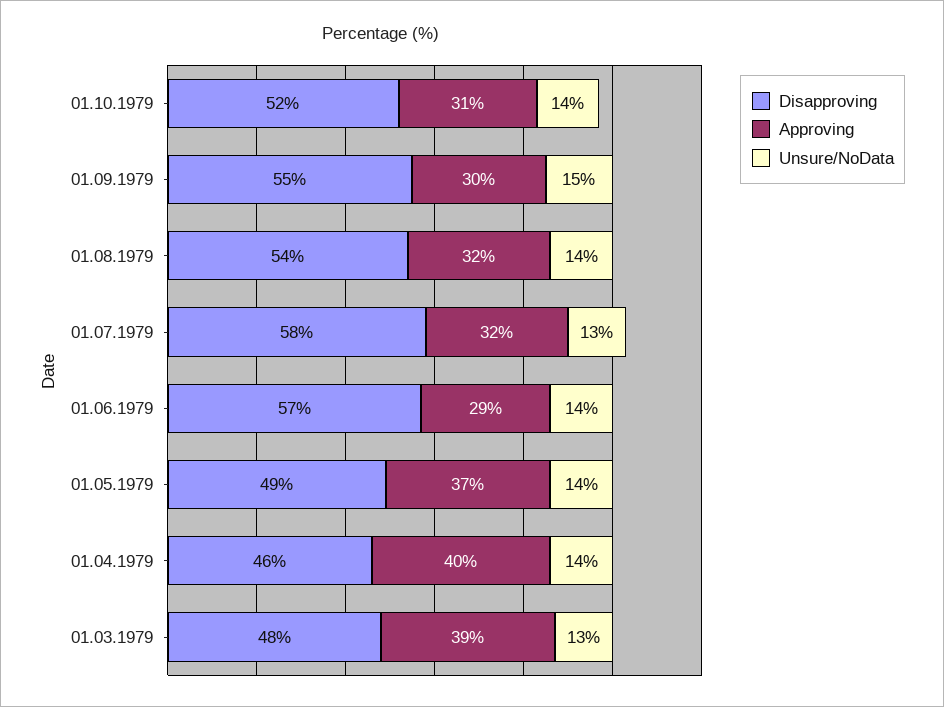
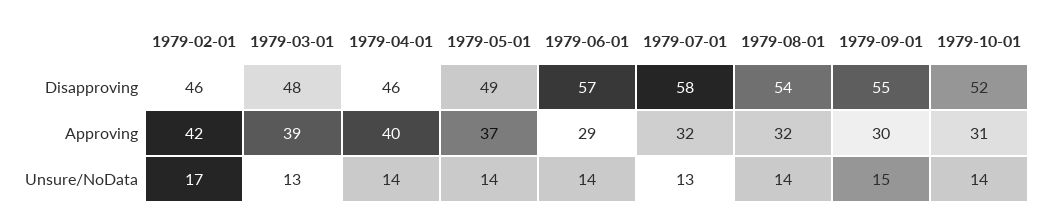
Disapproving, 1979-02-01: none -> 46
Approving, 1979-02-01: none -> 42
Unsure/NoData, 1979-02-01: none -> 17

